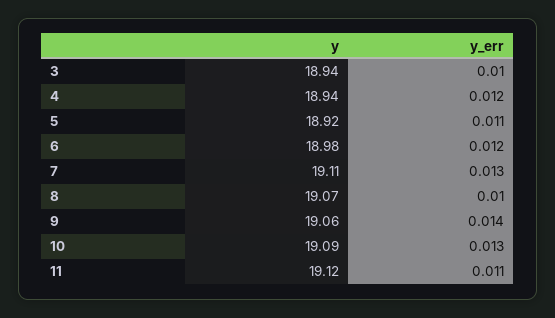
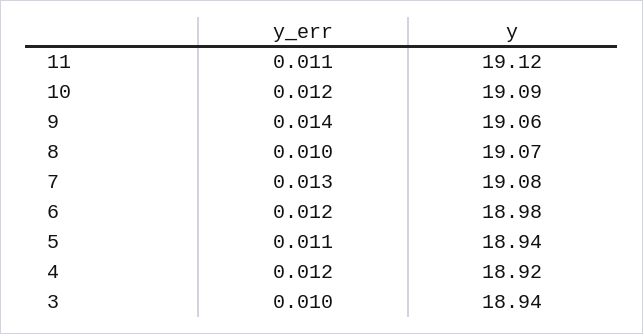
y, 4: 18.94 -> 18.92
y, 5: 18.92 -> 18.94
y, 7: 19.11 -> 19.08
y_err, 10: 0.013 -> 0.012

